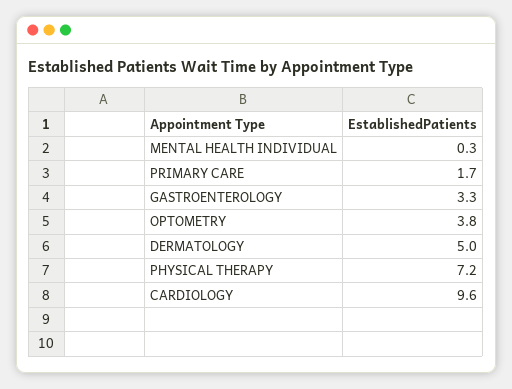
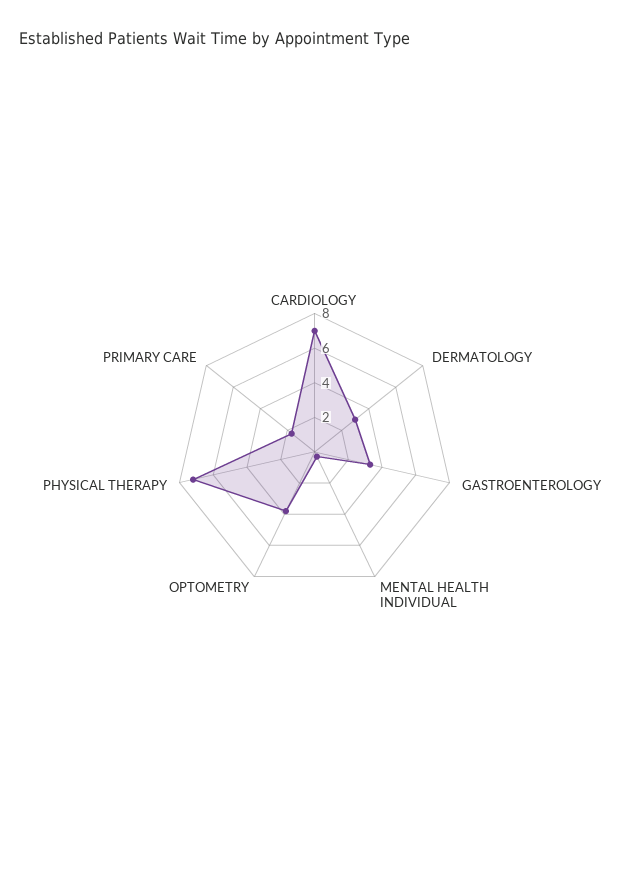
DERMATOLOGY: 5 -> 3
CARDIOLOGY: 9.6 -> 7

